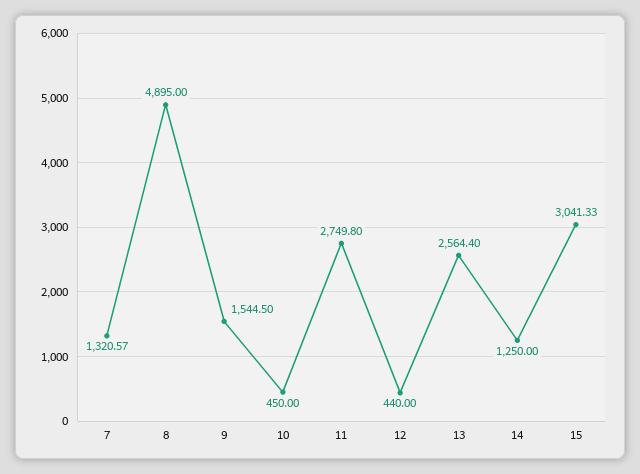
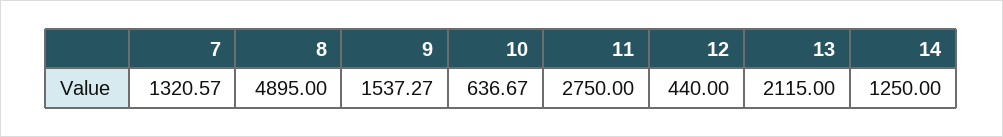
9: 1544.5 -> 1537.27
10: 450 -> 636.67
11: 2749.8 -> 2750
13: 2564.4 -> 2115
15: 3041.33 -> none

